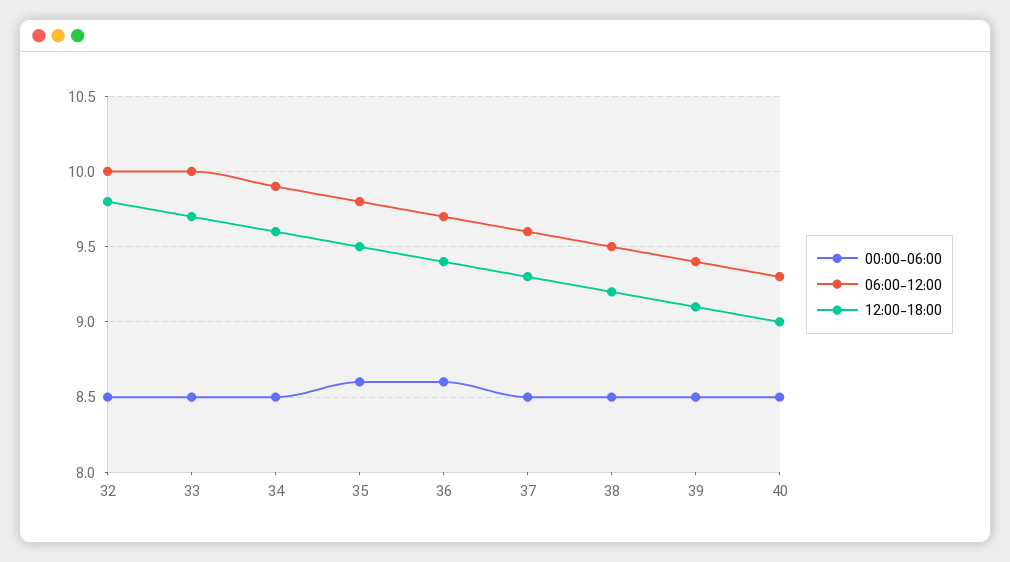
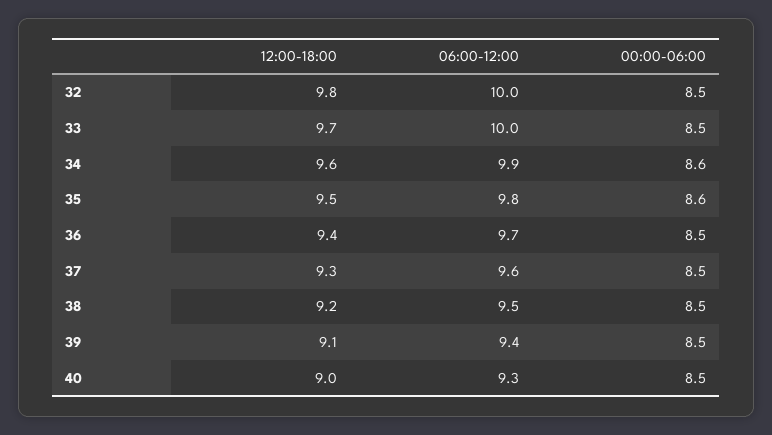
00:00-06:00, 34: 8.5 -> 8.6
00:00-06:00, 36: 8.6 -> 8.5

